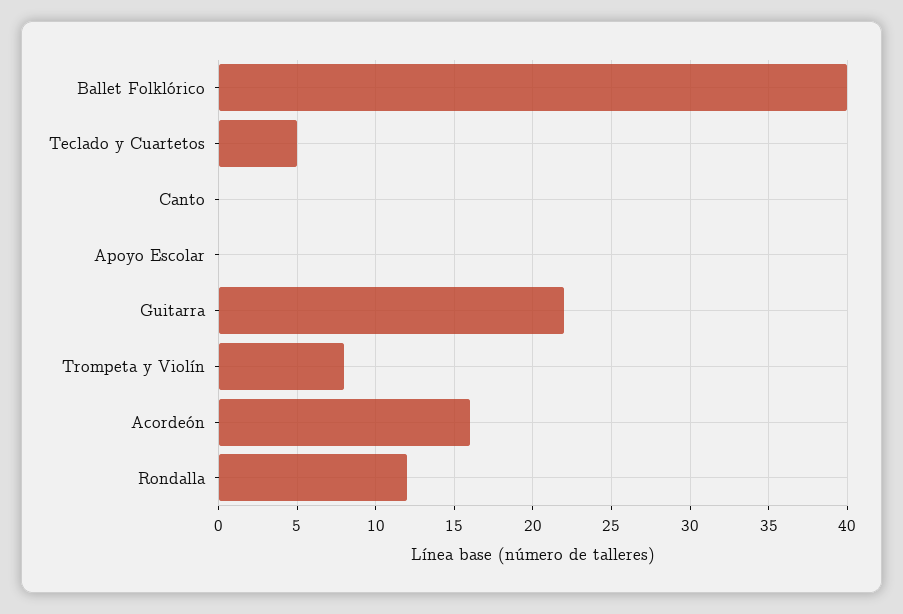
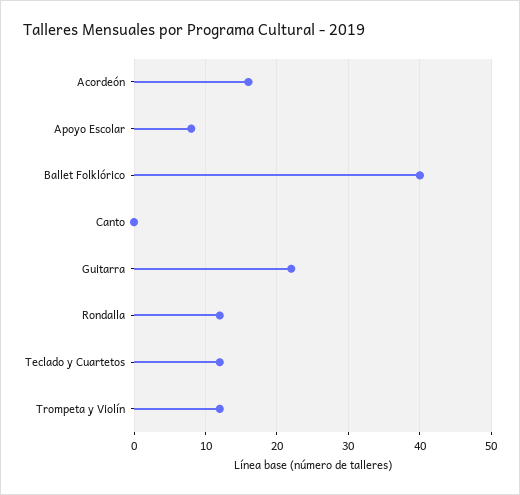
Teclado y Cuartetos: 5 -> 12
Apoyo Escolar: 0 -> 8
Trompeta y Violín: 8 -> 12

